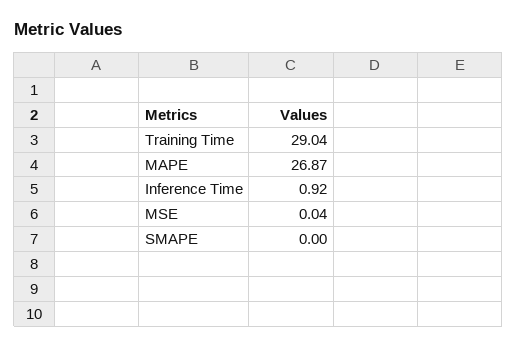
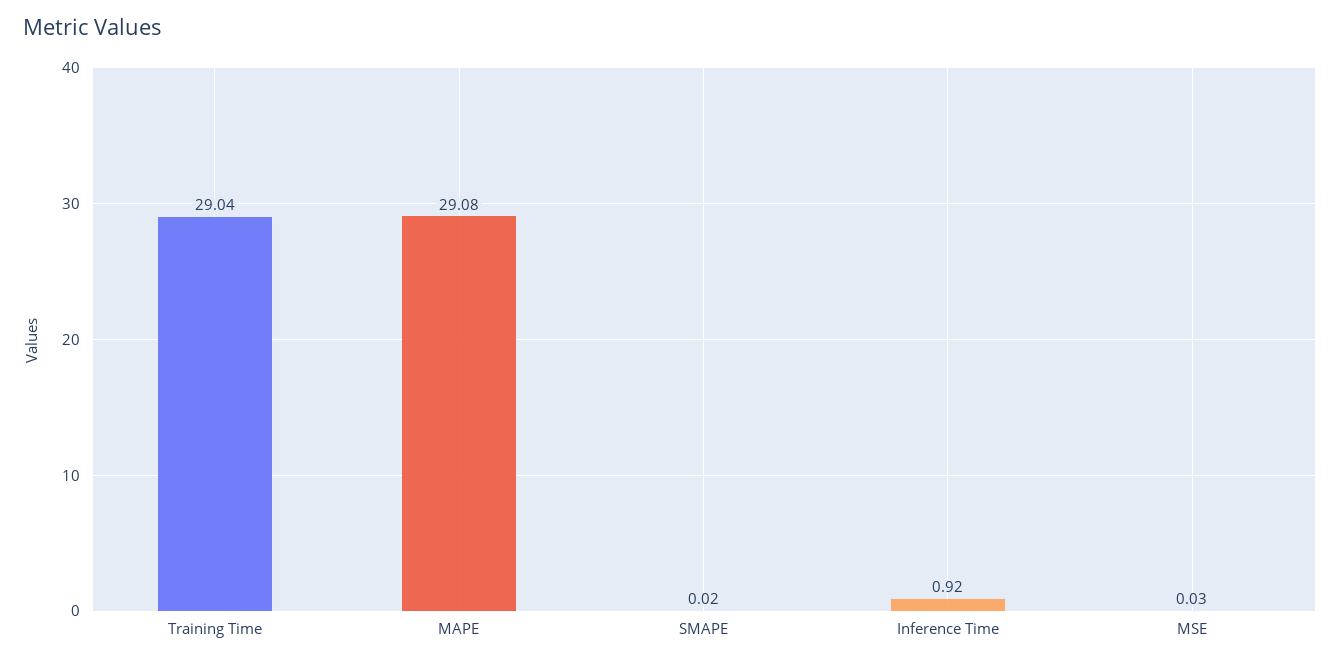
MAPE: 26.87 -> 29.08
MSE: 0.04 -> 0.03
SMAPE: 0 -> 0.02

